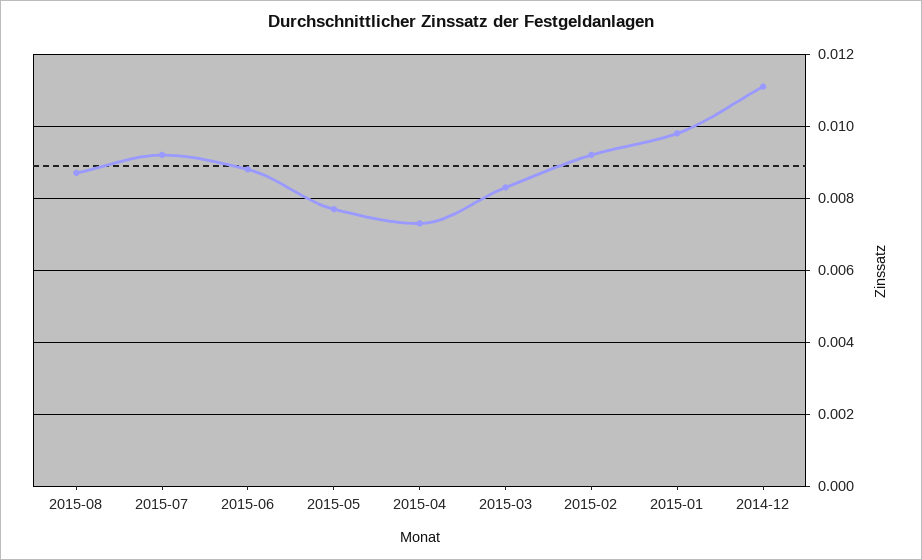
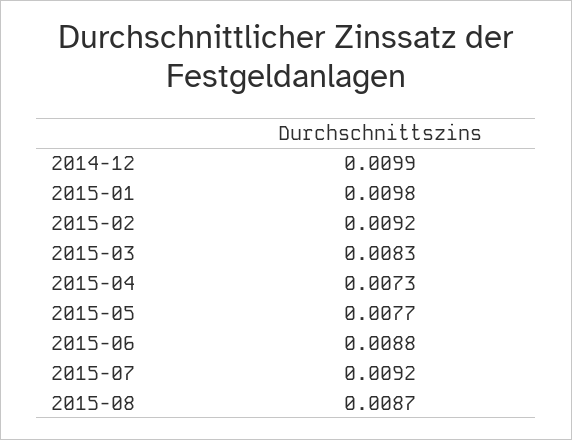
2014-12: 0.011 -> 0.0099

